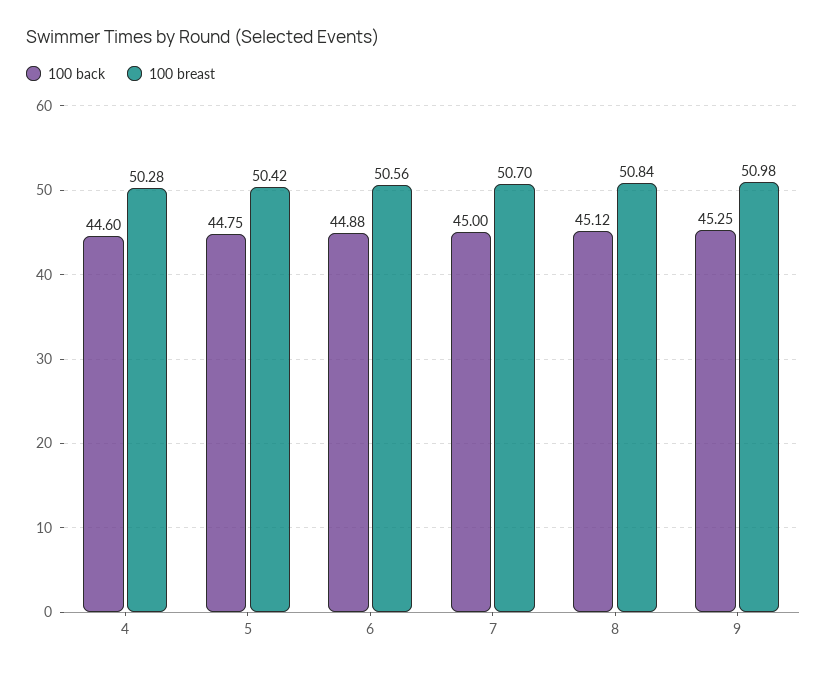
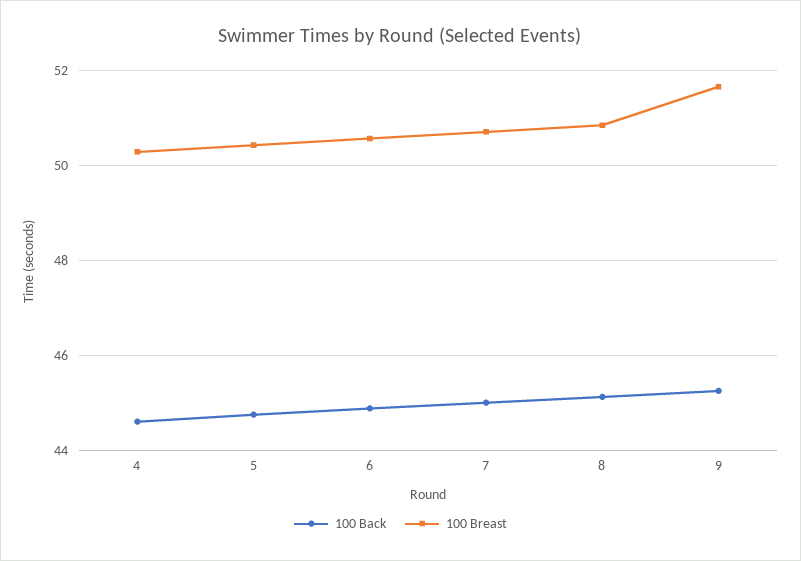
100 breast, 9: 50.98 -> 51.6

